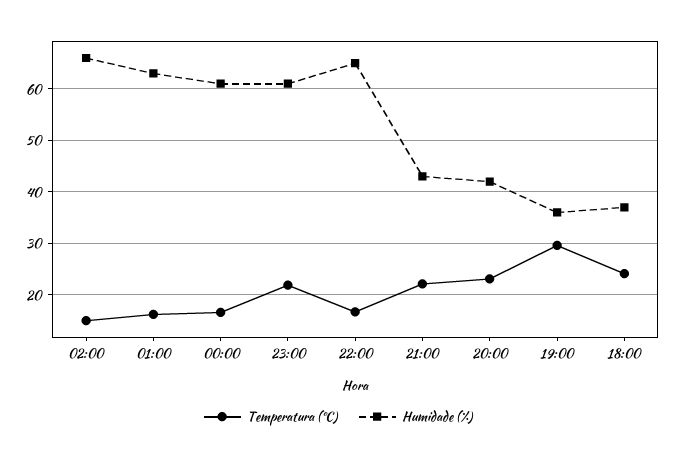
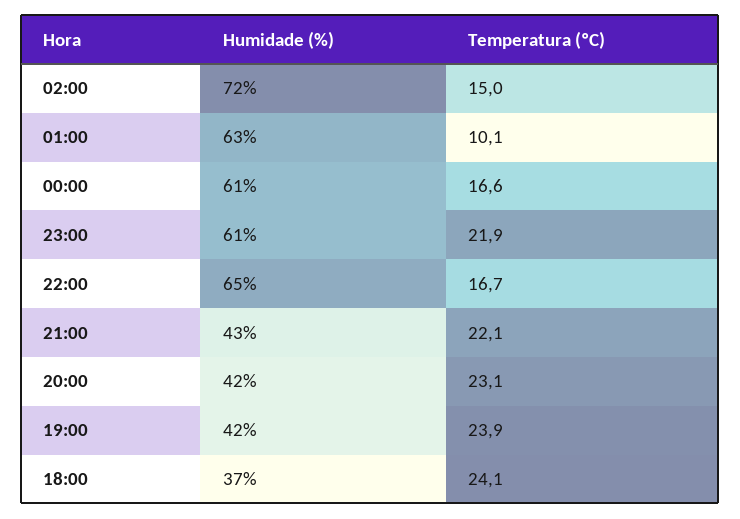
Humidade (%), 02:00: 66 -> 72
Temperatura (ºC), 01:00: 16 -> 10.1
Temperatura (ºC), 19:00: 30 -> 23.9
Humidade (%), 19:00: 36 -> 42

